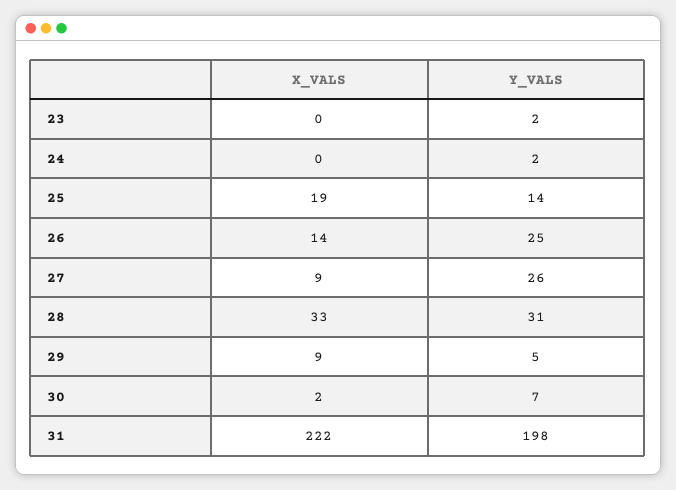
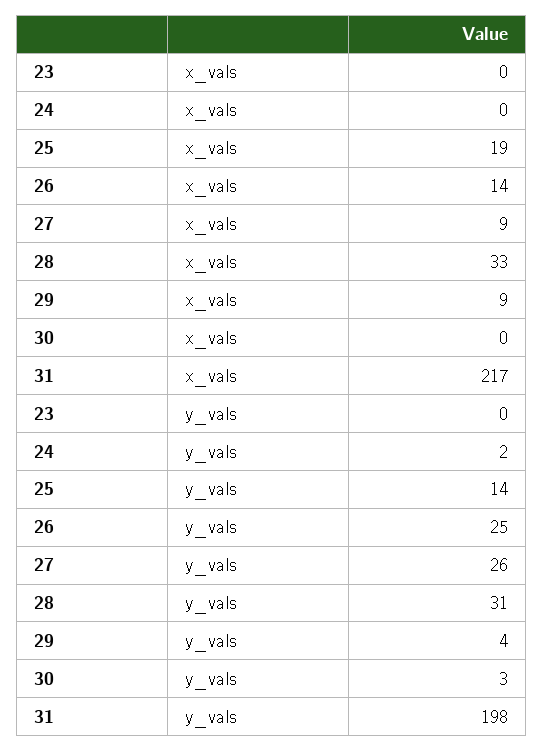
Y_VALS, 23: 2 -> 0
Y_VALS, 29: 5 -> 4
X_VALS, 30: 2 -> 0
Y_VALS, 30: 7 -> 3
X_VALS, 31: 222 -> 217

